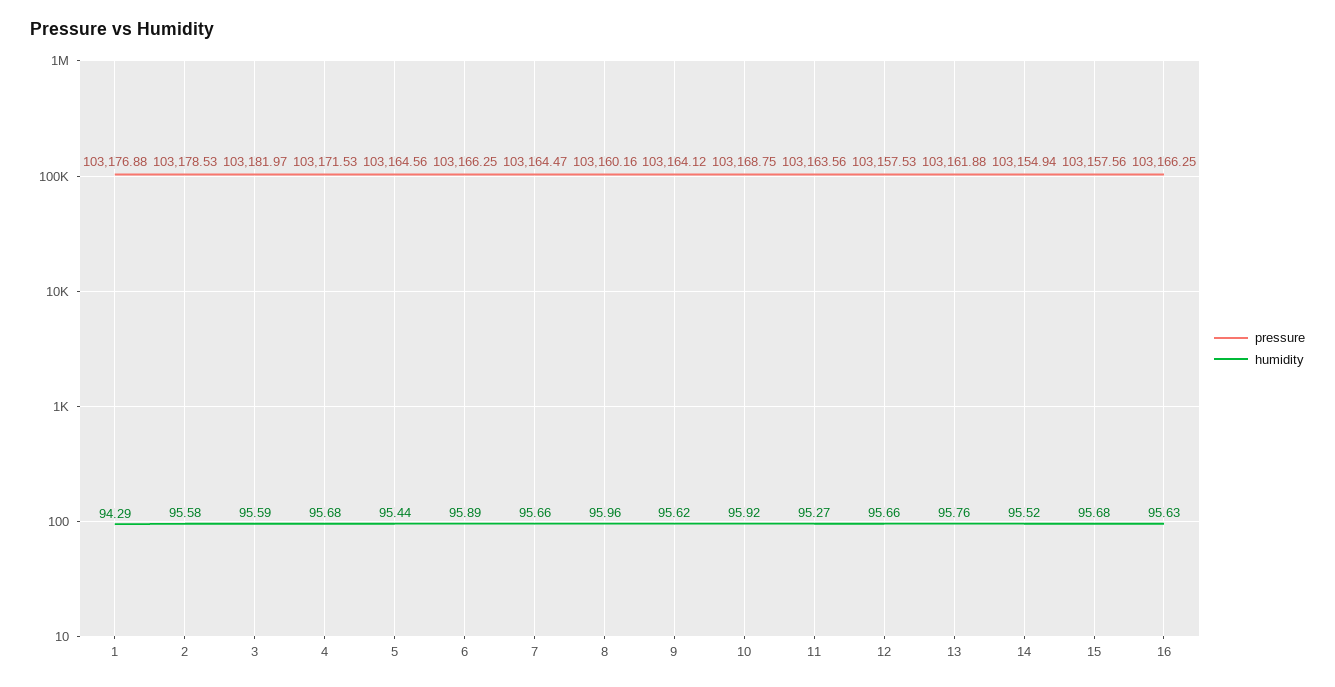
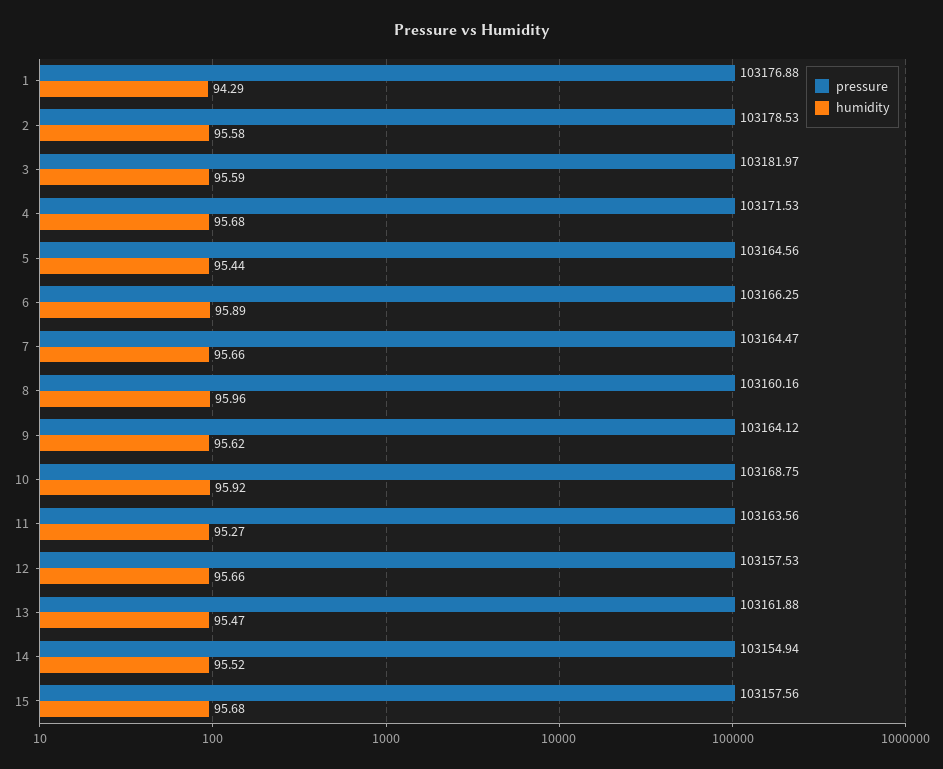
humidity, 13: 95.76 -> 95.47
pressure, 16: 103166.25 -> none
humidity, 16: 95.63 -> none

